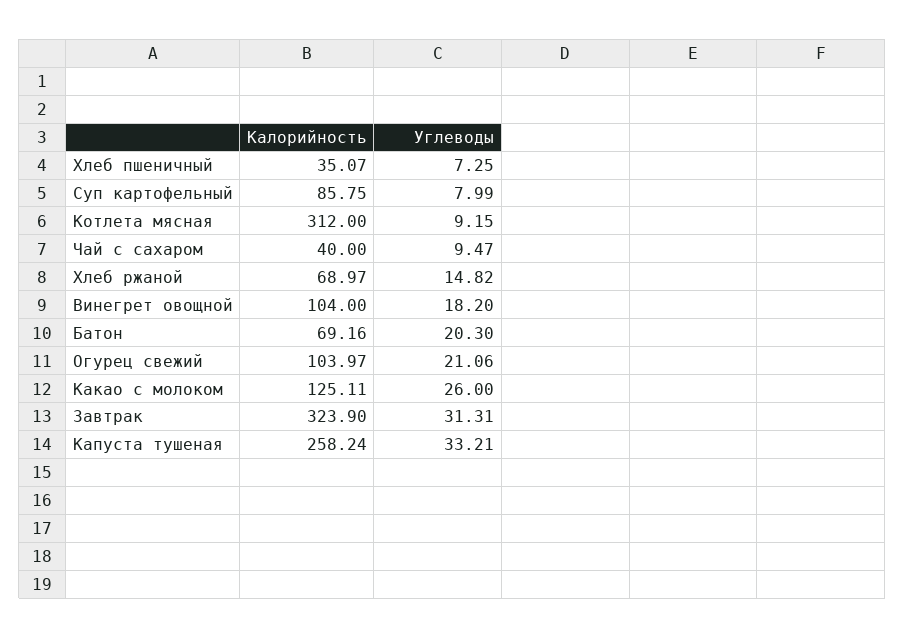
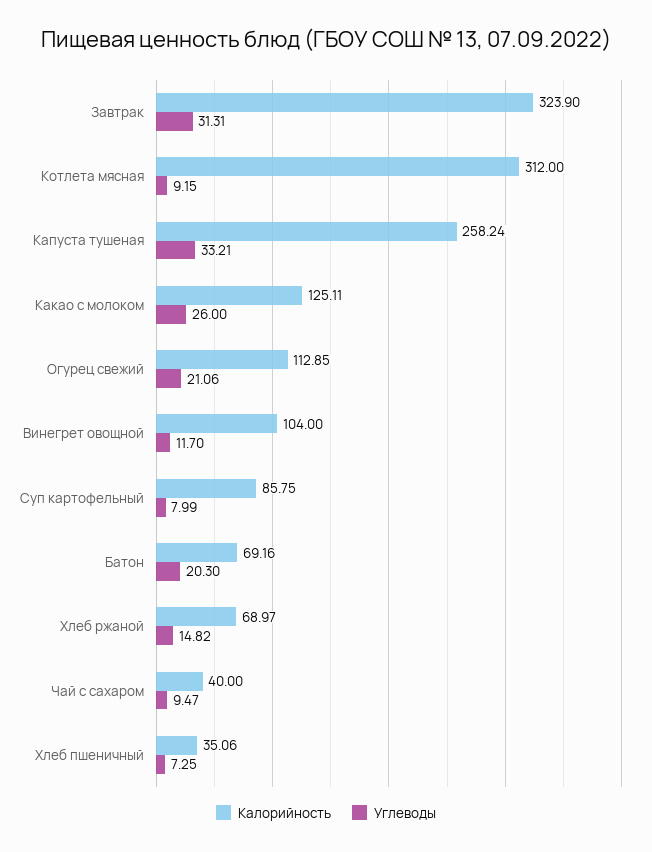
Калорийность, Хлеб пшеничный: 35.07 -> 35.06
Углеводы, Винегрет овощной: 18.2 -> 11.7
Калорийность, Огурец свежий: 103.97 -> 112.85

